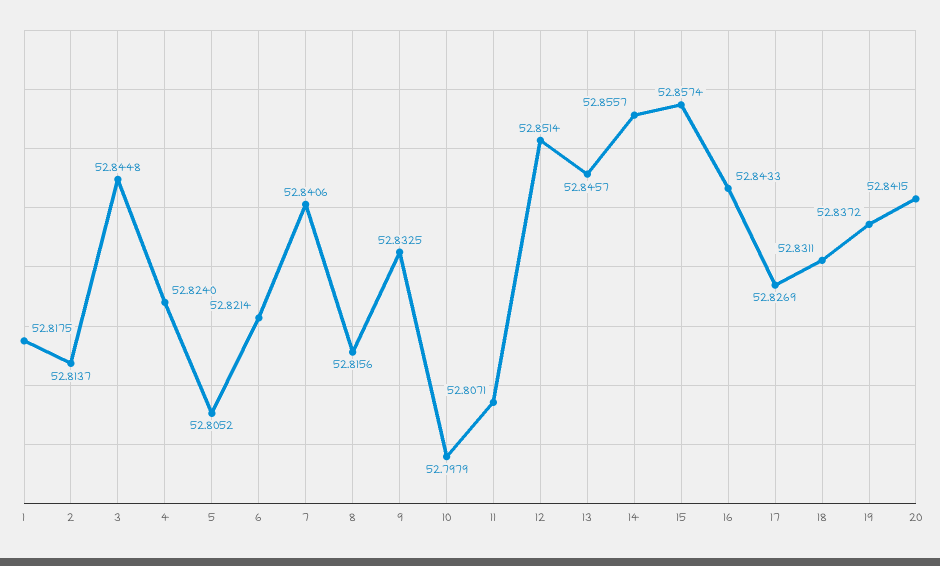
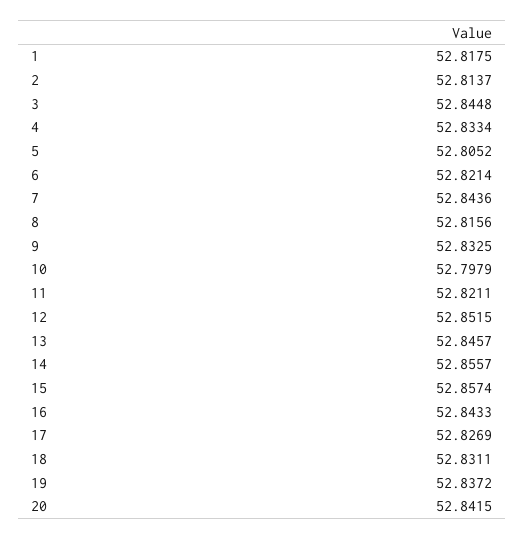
4: 52.824 -> 52.8334
7: 52.8406 -> 52.8436
11: 52.8071 -> 52.8211
12: 52.8514 -> 52.8515

